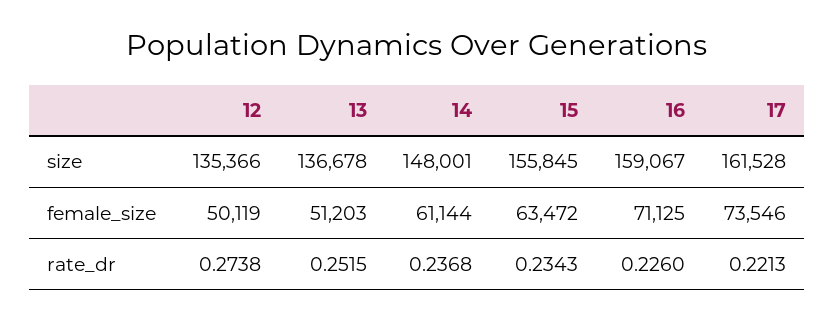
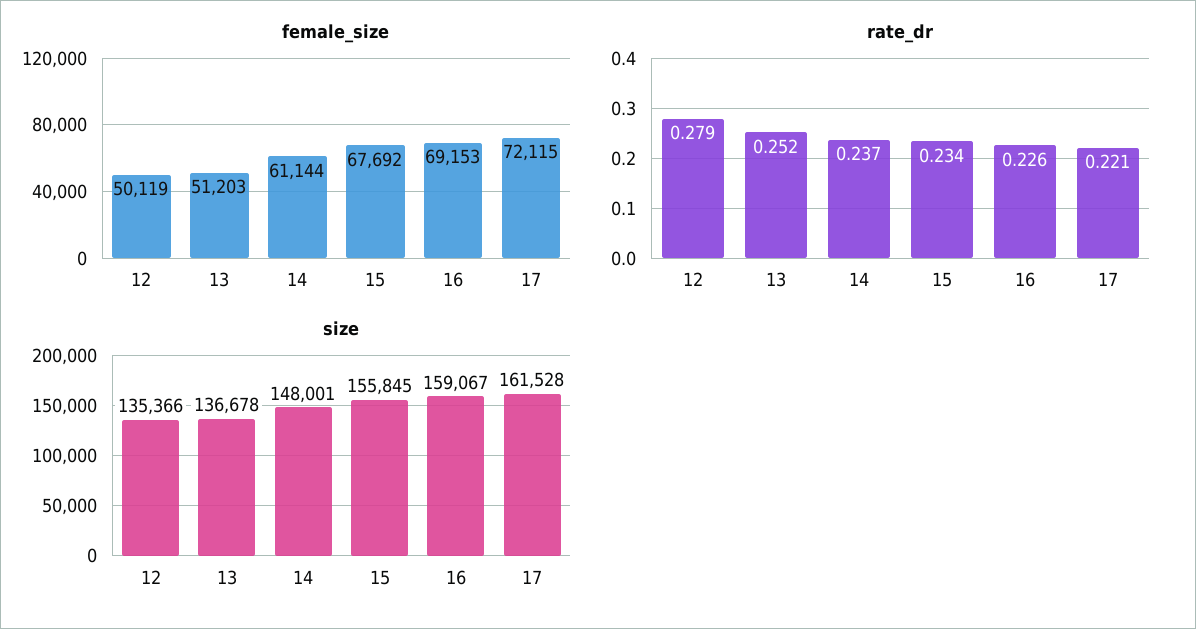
female_size, 15: 63472 -> 67692
female_size, 16: 71125 -> 69153
female_size, 17: 73546 -> 72115
rate_dr, 12: 0.2738 -> 0.279

